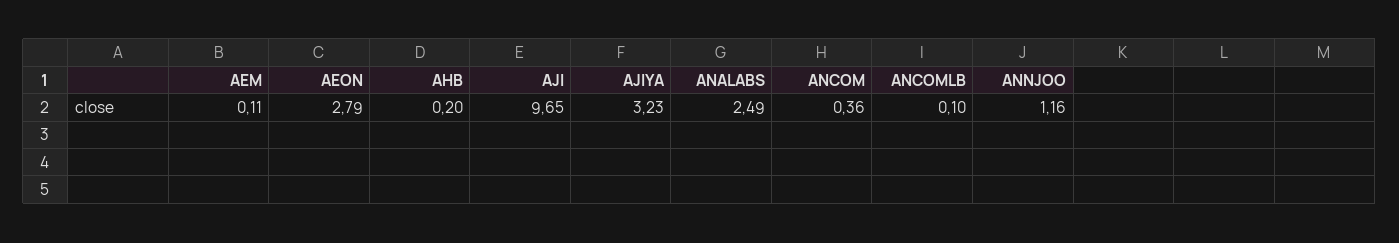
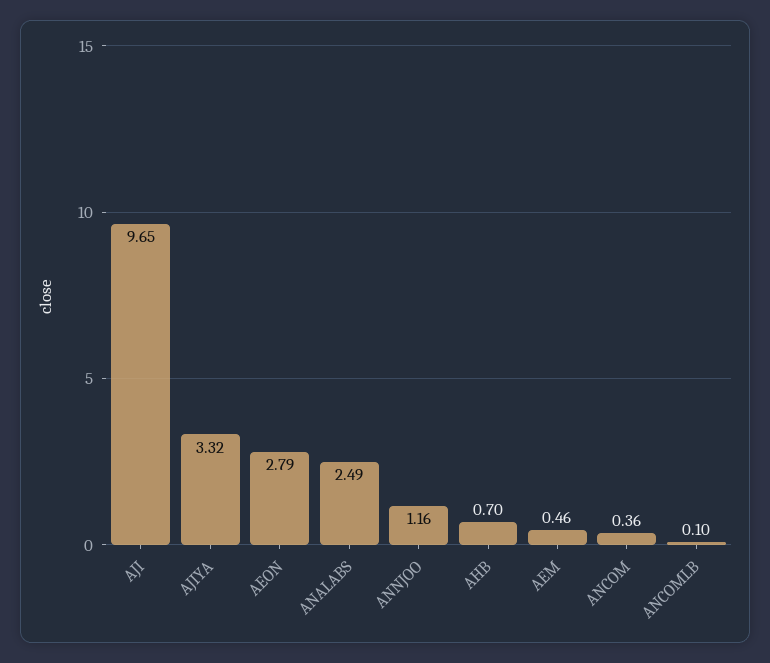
AEM: 0.11 -> 0.46
AHB: 0.2 -> 0.7
AJIYA: 3.23 -> 3.32

